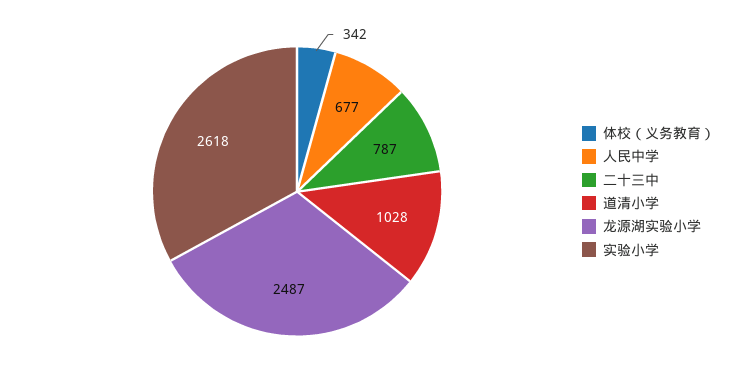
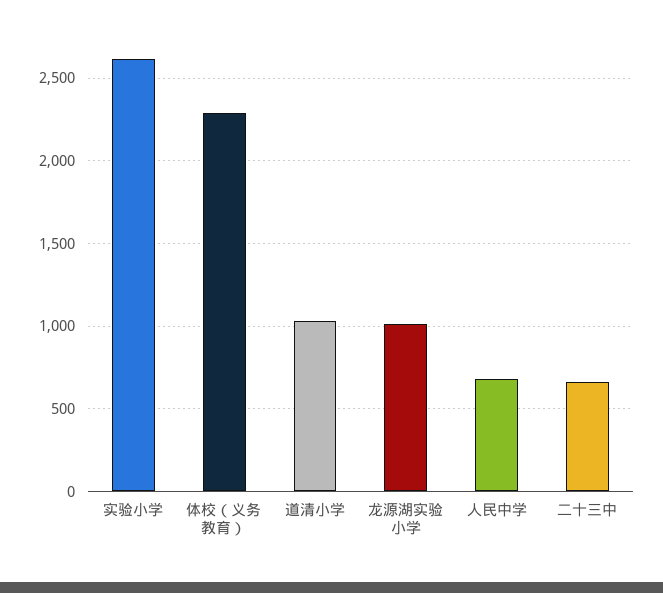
体校（义务教育）: 342 -> 2300
二十三中: 787 -> 650
龙源湖实验小学: 2487 -> 1000

